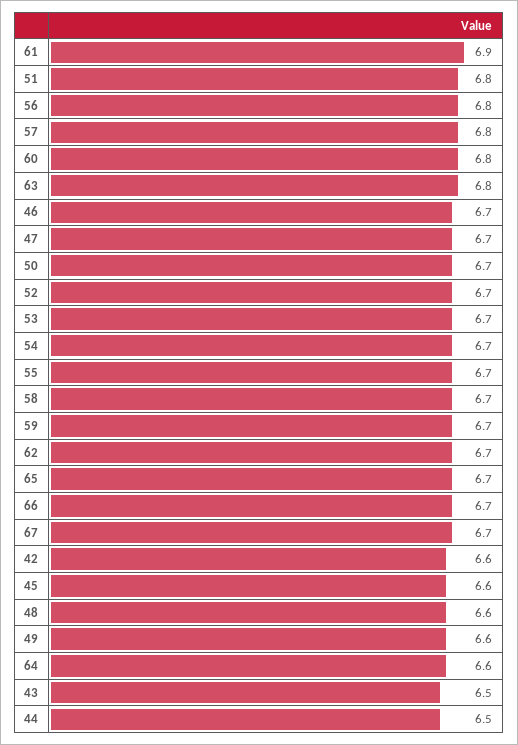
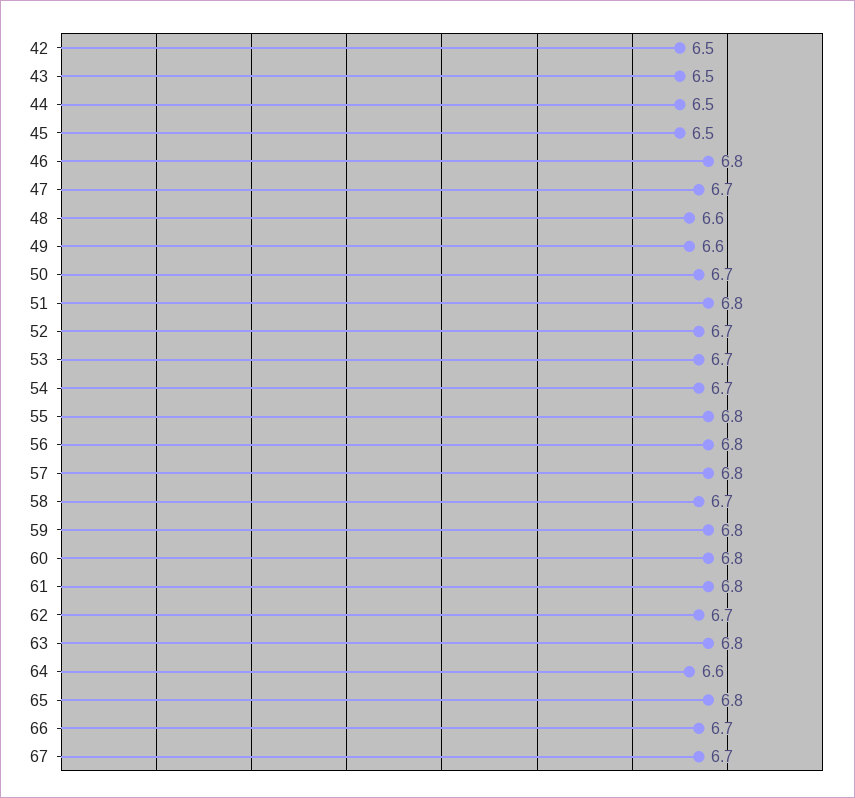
61: 6.9 -> 6.8
46: 6.7 -> 6.8
55: 6.7 -> 6.8
59: 6.7 -> 6.8
65: 6.7 -> 6.8
42: 6.6 -> 6.5
45: 6.6 -> 6.5

